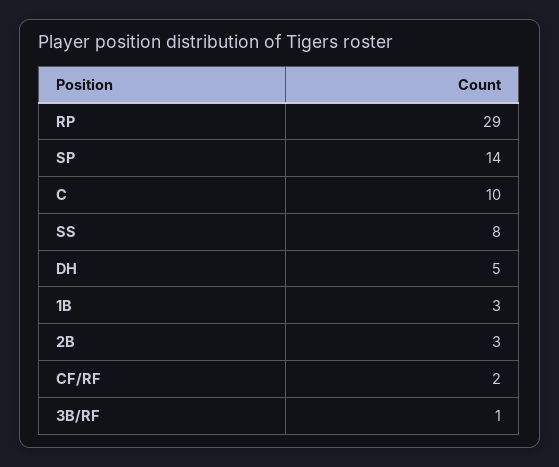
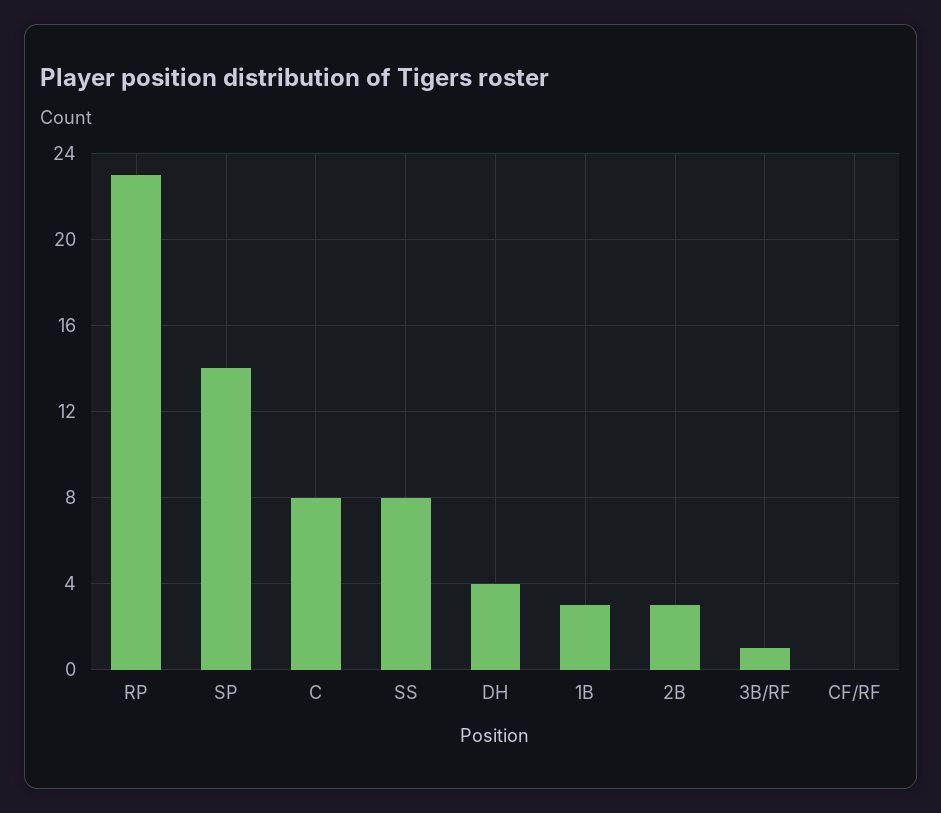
RP: 29 -> 23
C: 10 -> 8
DH: 5 -> 4
CF/RF: 2 -> 0

